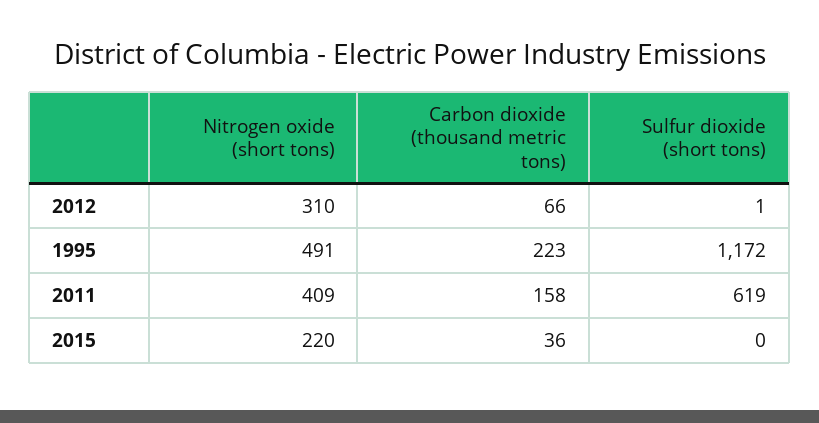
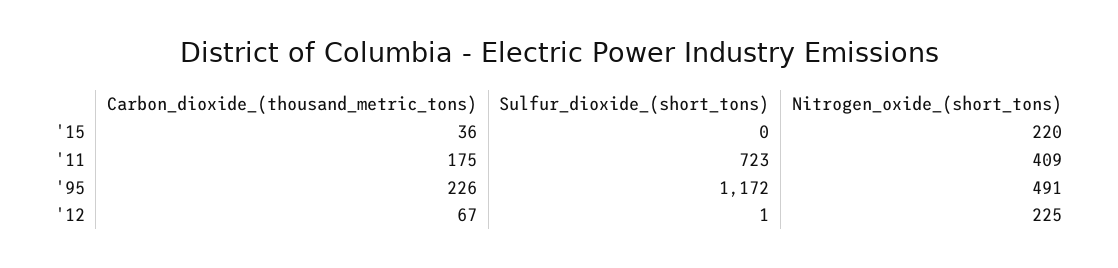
Nitrogen oxide (short tons), 2012: 310 -> 225
Carbon dioxide (thousand metric tons), 2012: 66 -> 67
Carbon dioxide (thousand metric tons), 1995: 223 -> 226
Carbon dioxide (thousand metric tons), 2011: 158 -> 175
Sulfur dioxide (short tons), 2011: 619 -> 723

